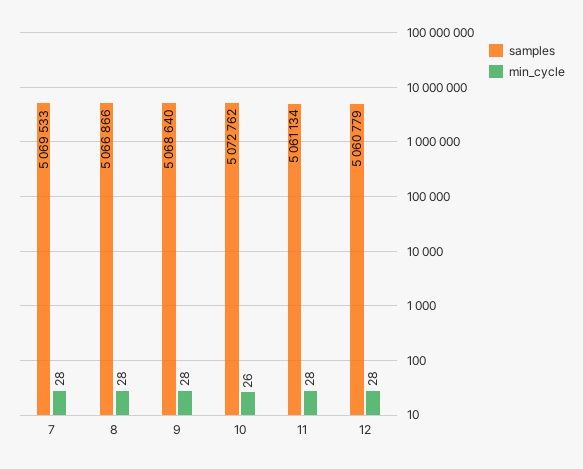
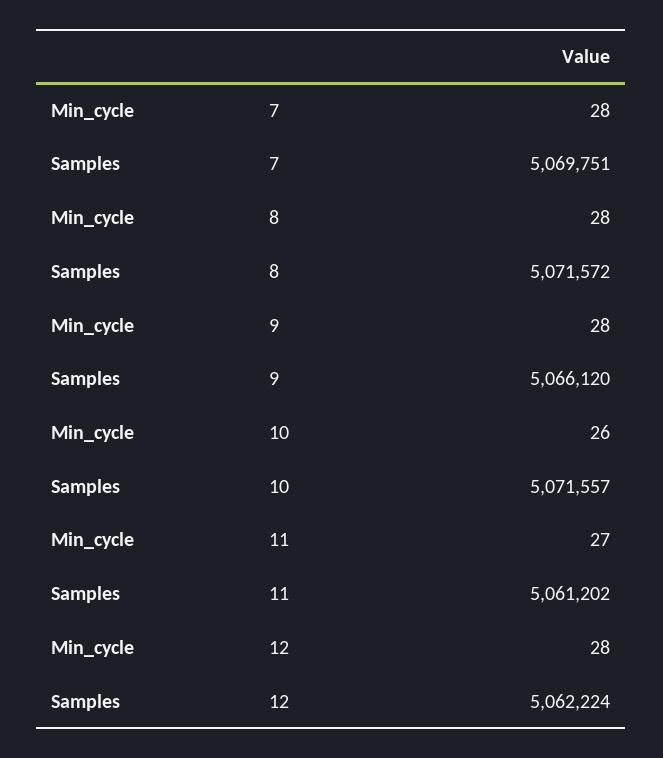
samples, 7: 5069533 -> 5069751
samples, 8: 5066866 -> 5071572
samples, 9: 5068640 -> 5066120
samples, 10: 5072762 -> 5071557
samples, 11: 5061134 -> 5061202
min_cycle, 11: 28 -> 27
samples, 12: 5060779 -> 5062224

